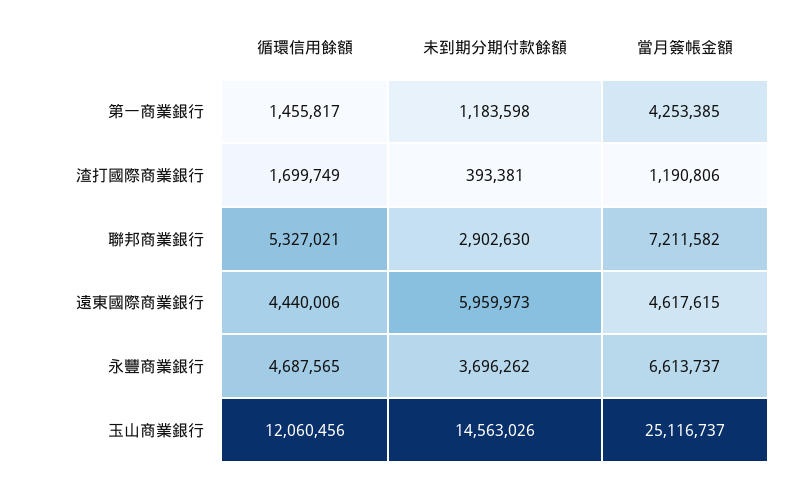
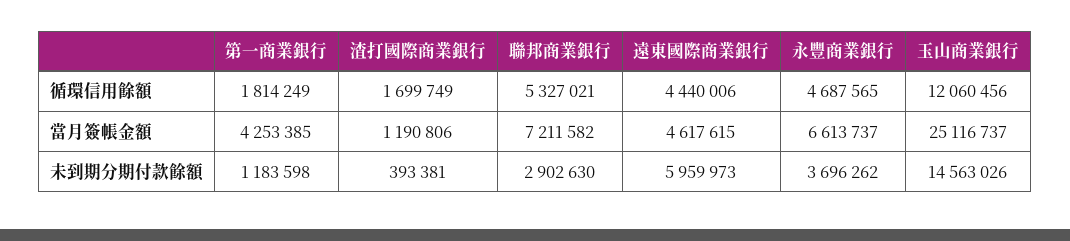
循環信用餘額, 第一商業銀行: 1455817 -> 1814249

